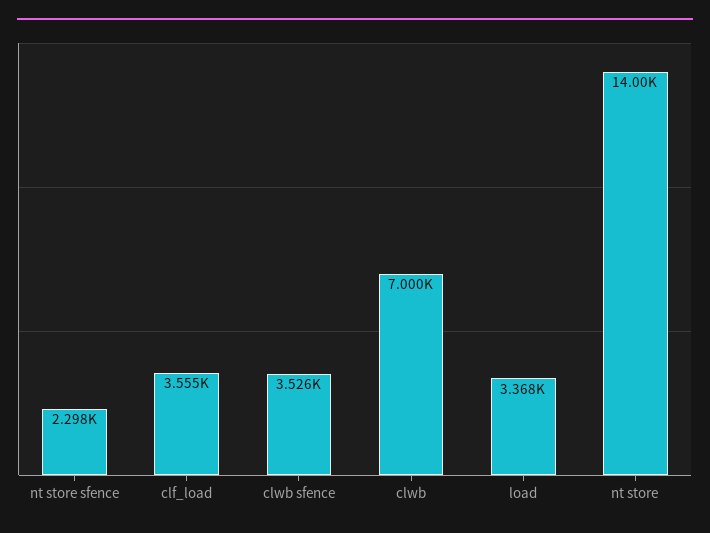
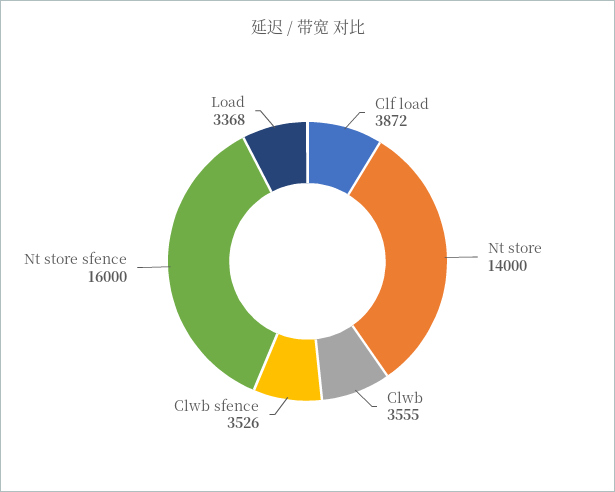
nt store sfence: 2298 -> 16000
clf_load: 3555 -> 3872
clwb: 7000 -> 3555

